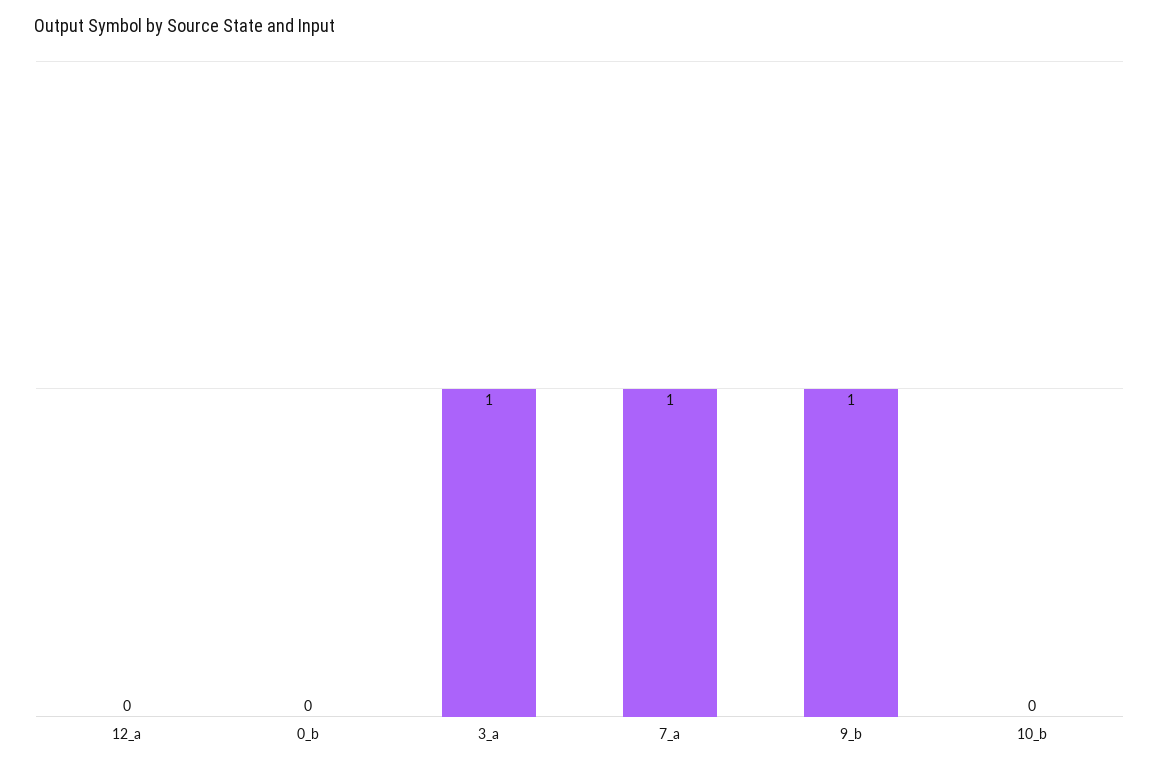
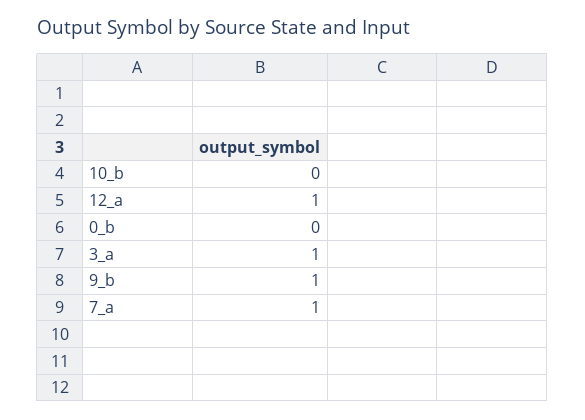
12_a: 0 -> 1

